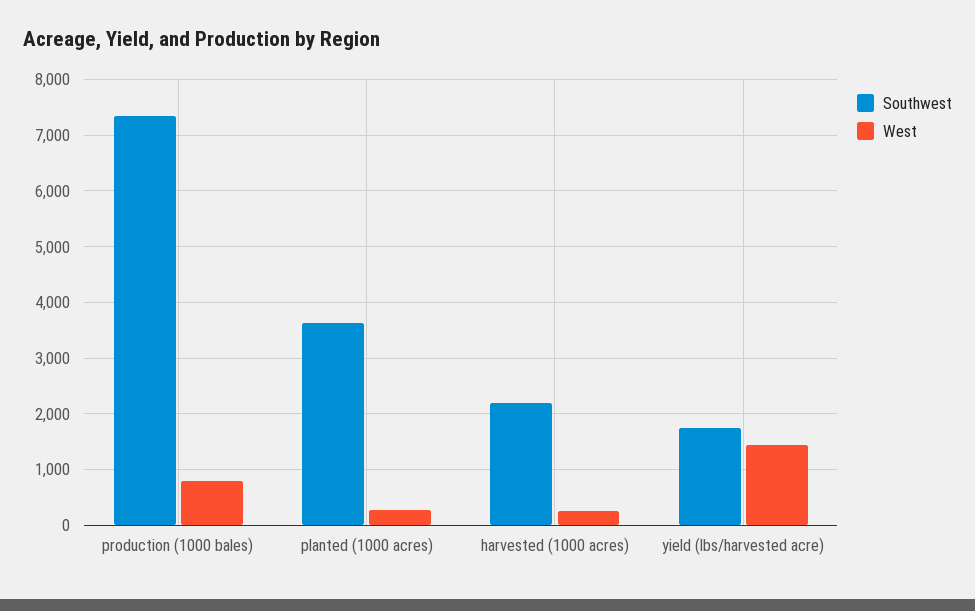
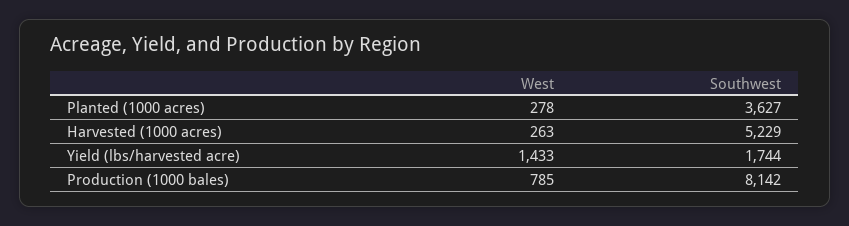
Southwest, production (1000 bales): 7400 -> 8142
Southwest, harvested (1000 acres): 2200 -> 5229

